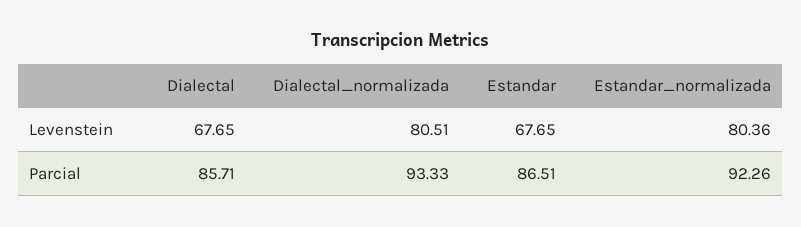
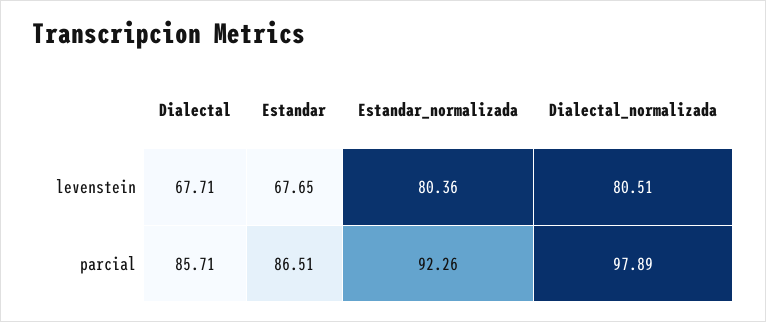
Dialectal, Levenstein: 67.65 -> 67.71
Dialectal_normalizada, Parcial: 93.33 -> 97.89

